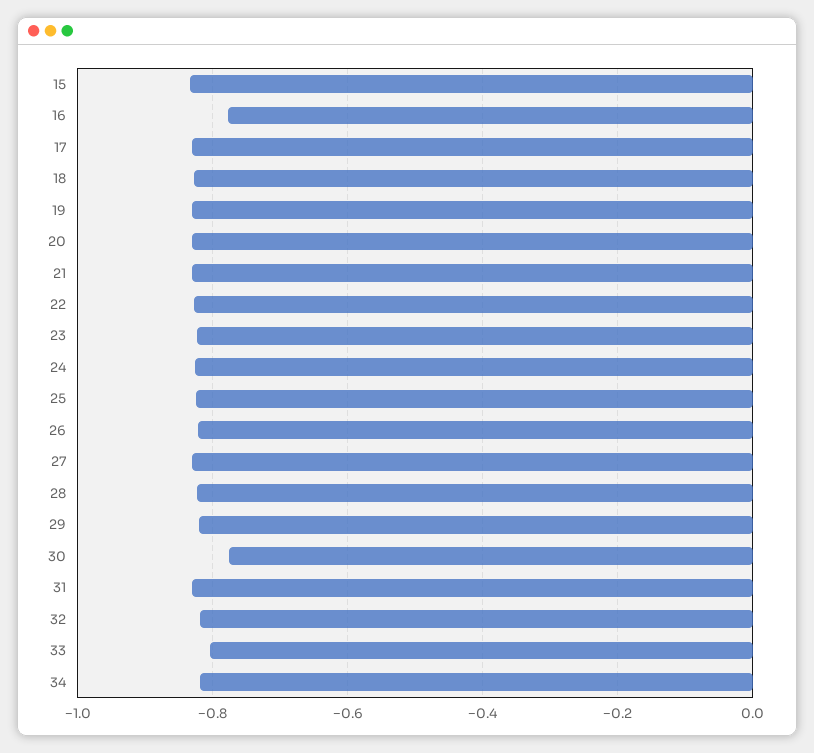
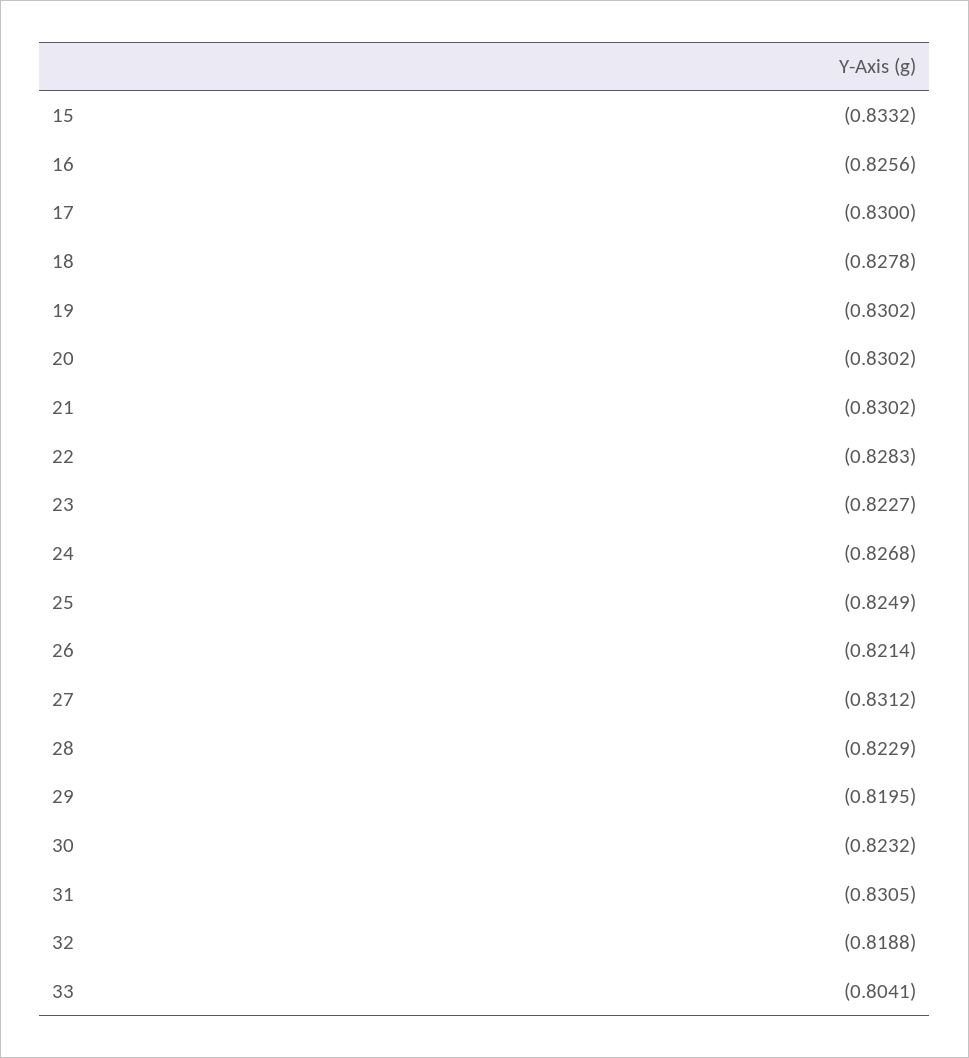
16: -0.78 -> -0.8256
30: -0.78 -> -0.8232
34: -0.82 -> none

